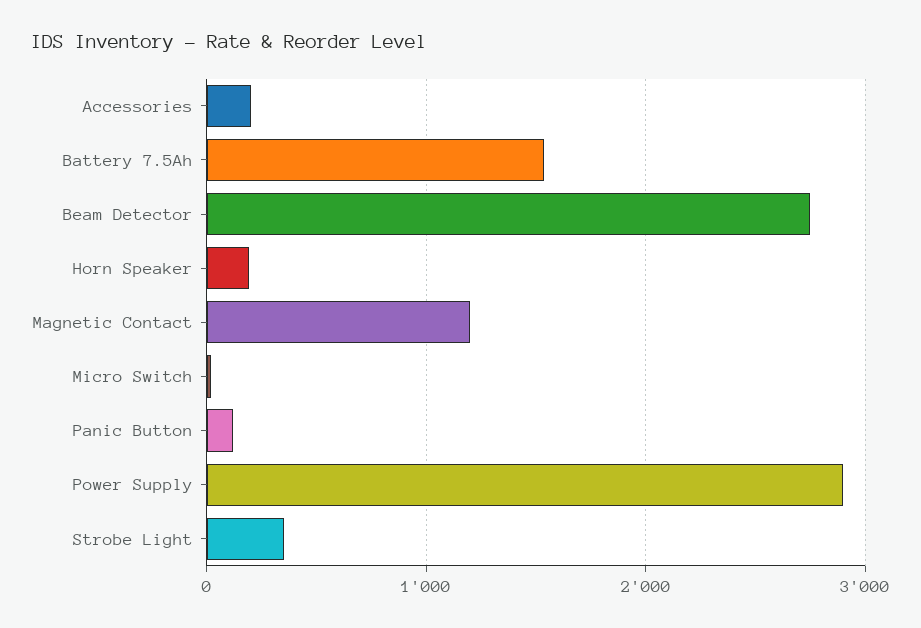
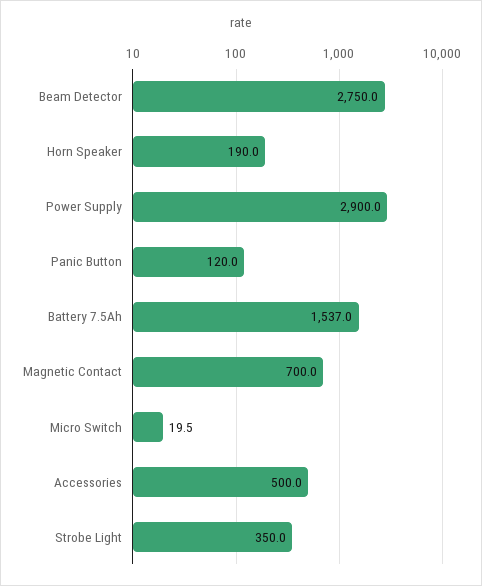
Accessories: 200 -> 500
Magnetic Contact: 1200 -> 700

